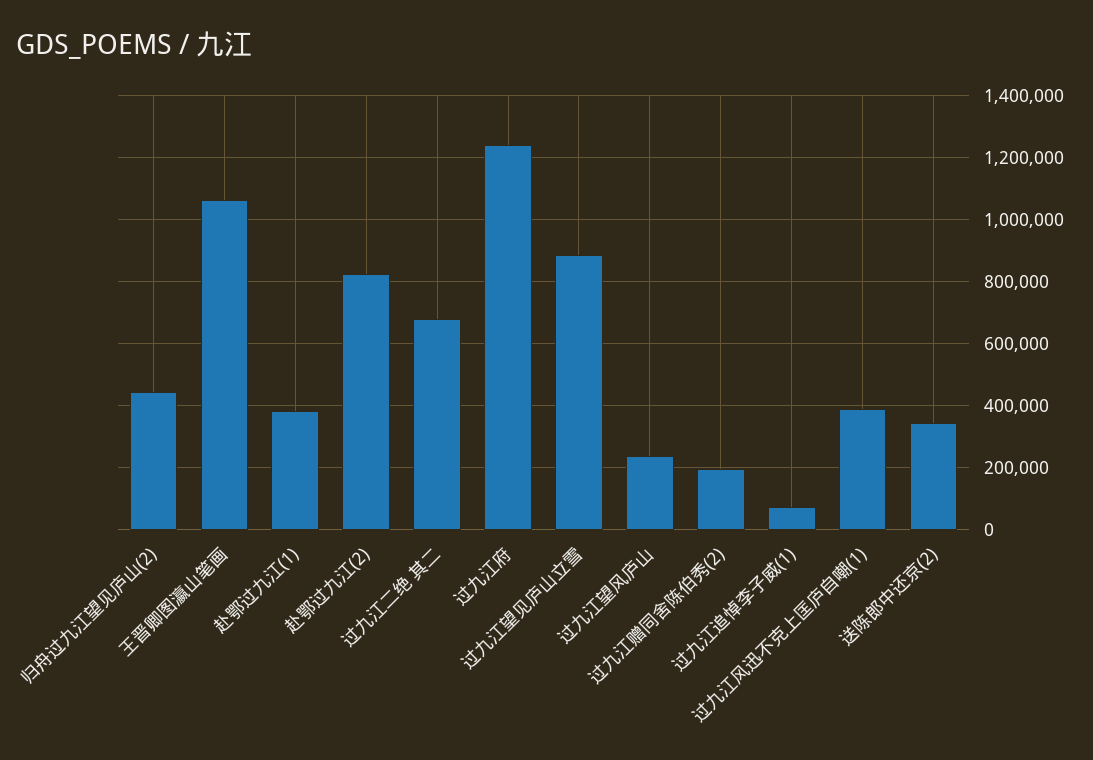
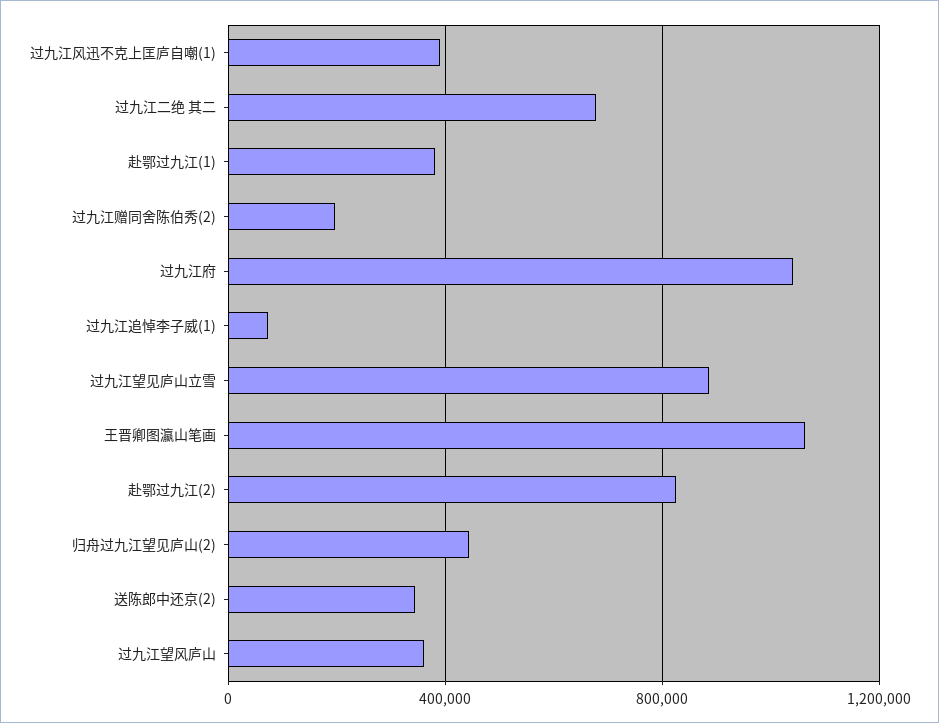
过九江府: 1240000 -> 1050000
过九江望风庐山: 240000 -> 350000

